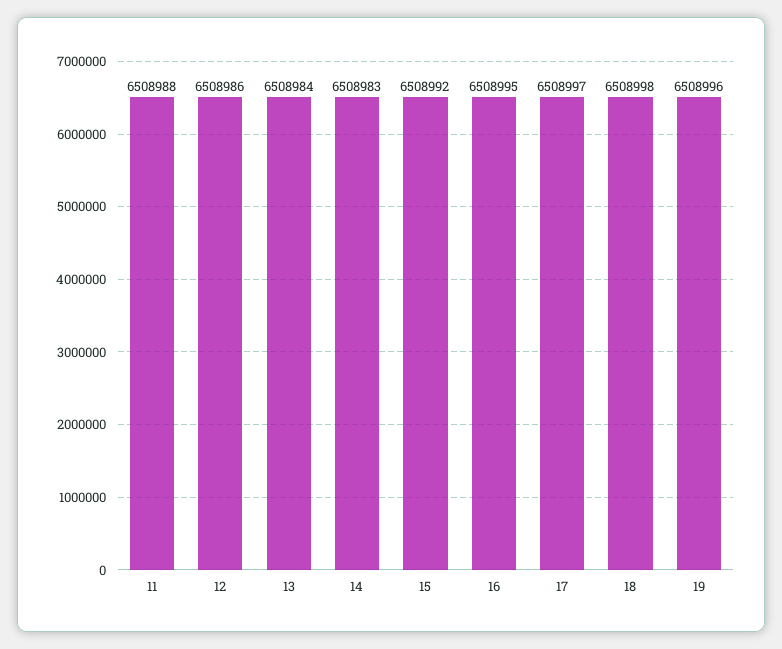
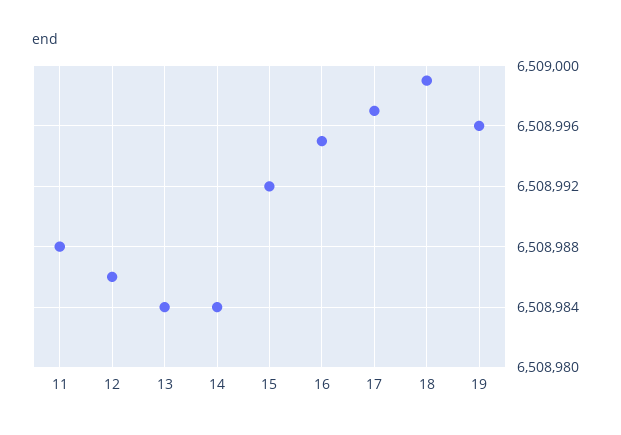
14: 6508983 -> 6508984
18: 6508998 -> 6508999

